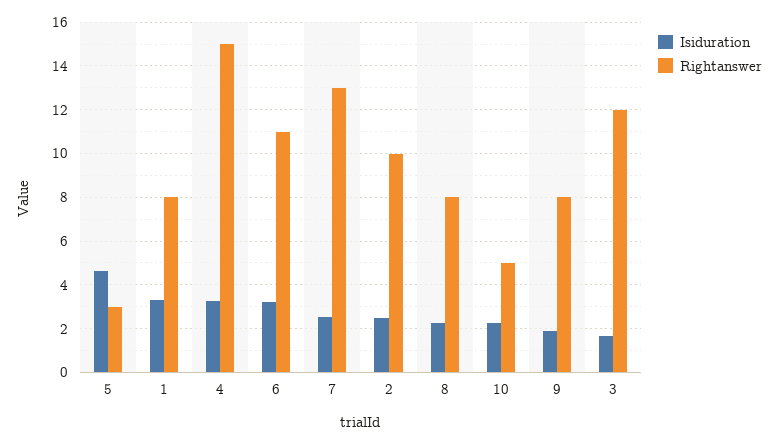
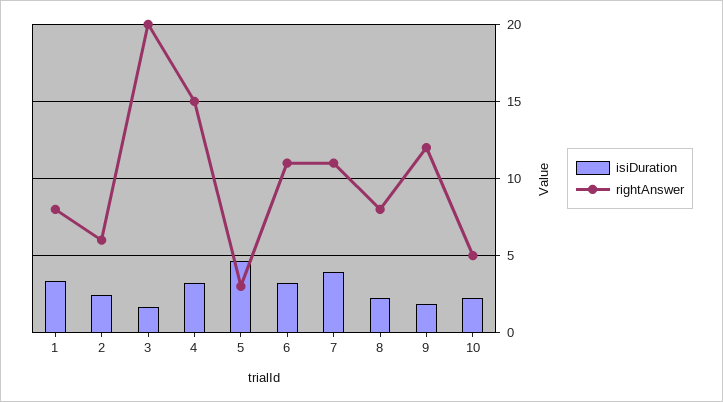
Isiduration, 7: 2.5 -> 4
Rightanswer, 7: 13 -> 11
Rightanswer, 2: 10 -> 6
Rightanswer, 9: 8 -> 12
Rightanswer, 3: 12 -> 20

